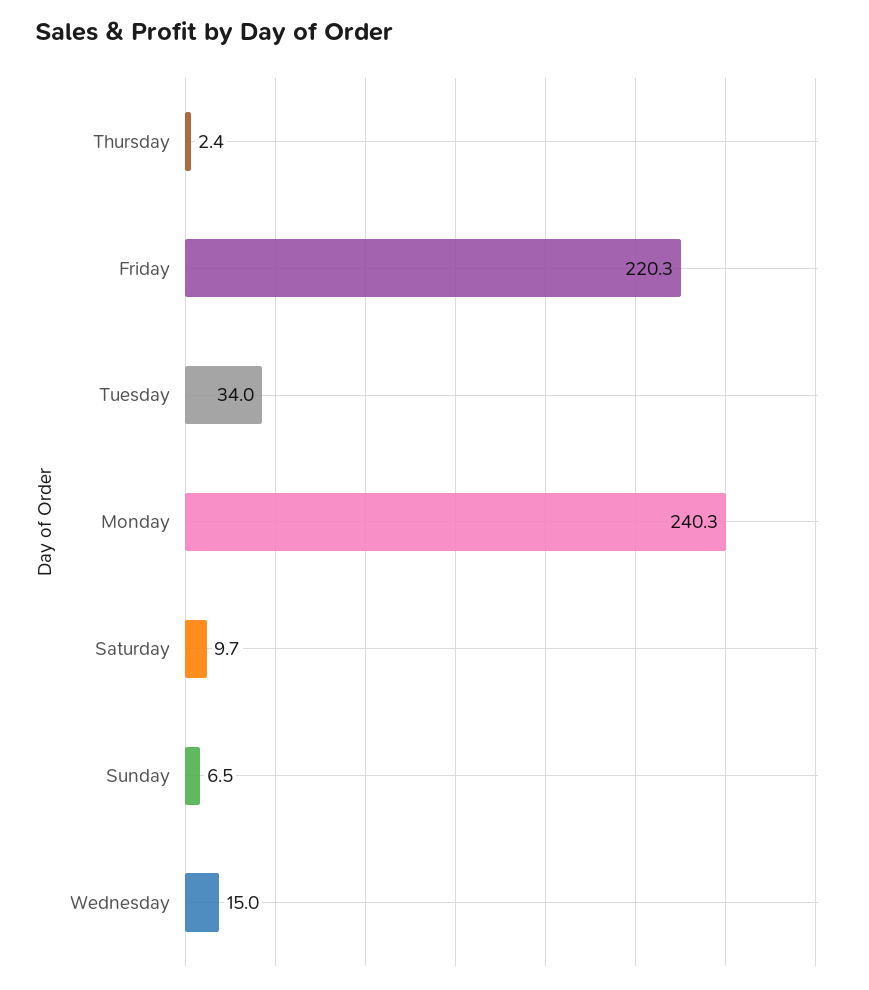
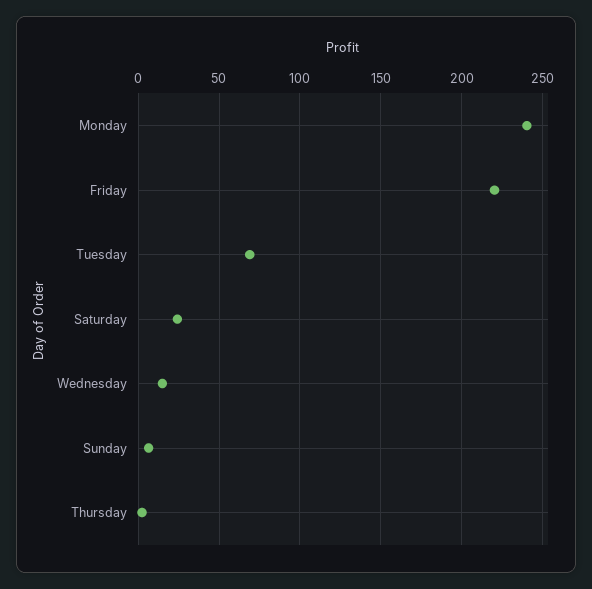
Tuesday: 34 -> 70
Saturday: 9.7 -> 25

